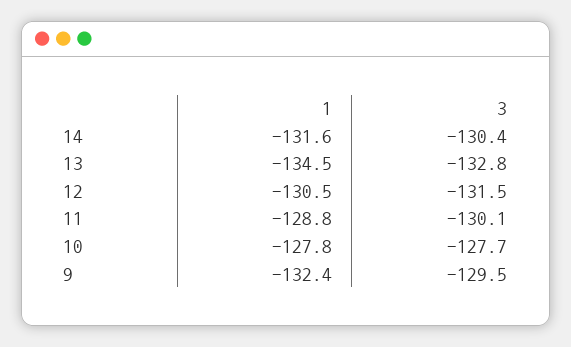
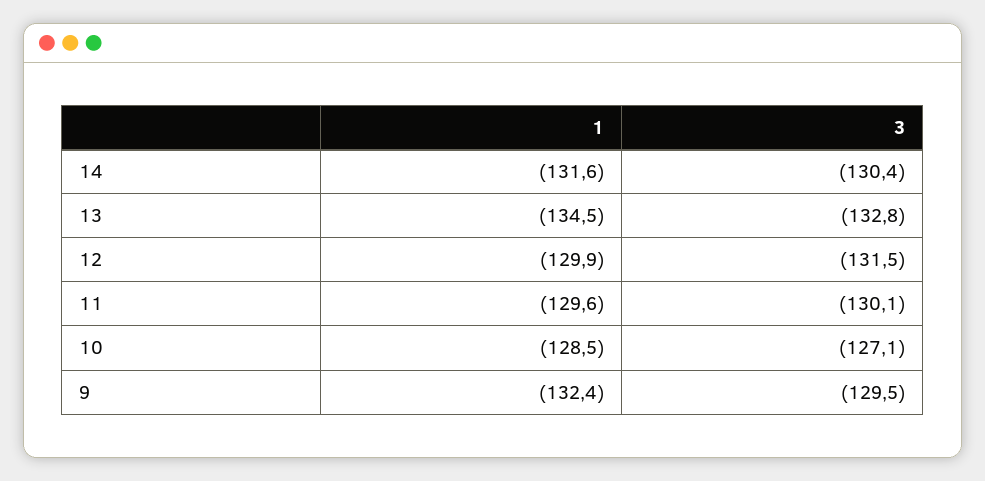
1, 12: -130.5 -> -129.9
1, 11: -128.8 -> -129.6
1, 10: -127.8 -> -128.5
3, 10: -127.7 -> -127.1

